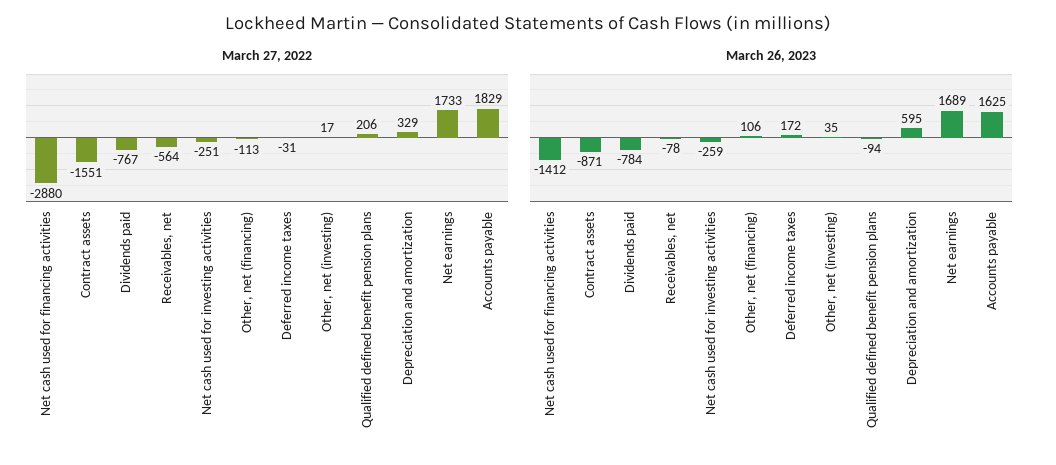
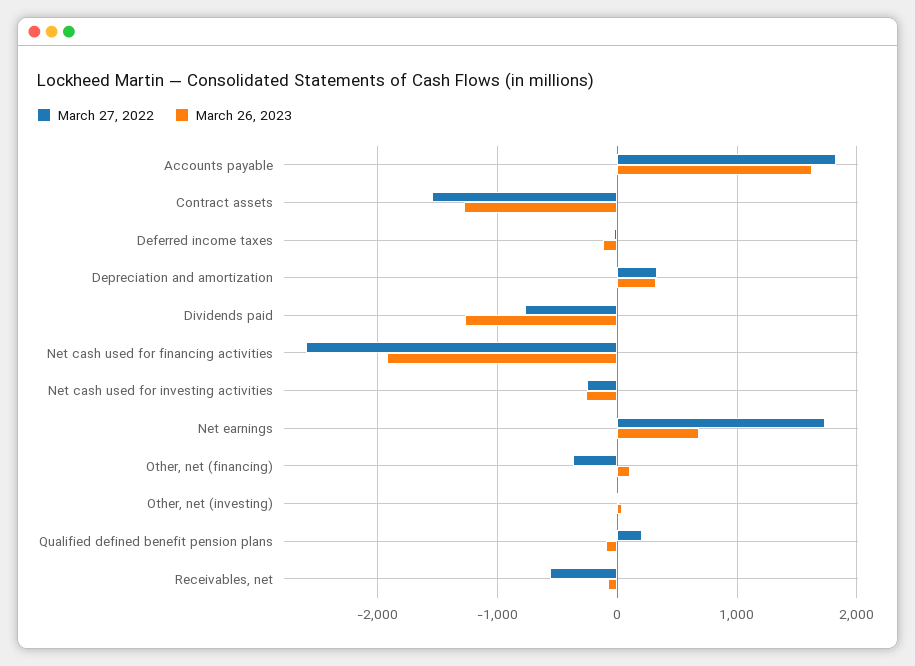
March 27, 2022, Net cash used for financing activities: -2880 -> -2600
March 27, 2022, Other, net (financing): -113 -> -400
March 26, 2023, Net cash used for financing activities: -1412 -> -1900
March 26, 2023, Contract assets: -871 -> -1300
March 26, 2023, Dividends paid: -784 -> -1300
March 26, 2023, Deferred income taxes: 172 -> -100
March 26, 2023, Depreciation and amortization: 595 -> 300
March 26, 2023, Net earnings: 1689 -> 700

